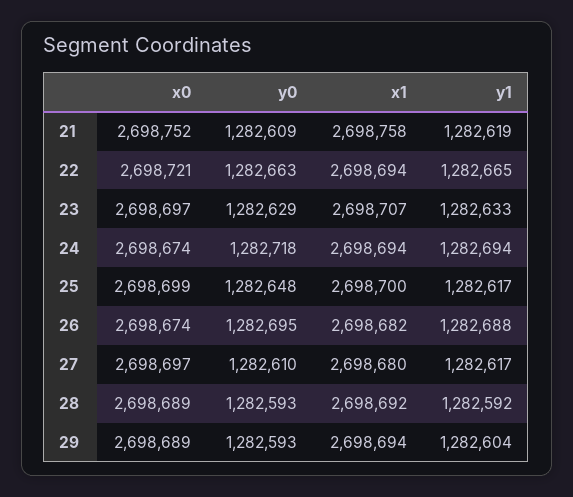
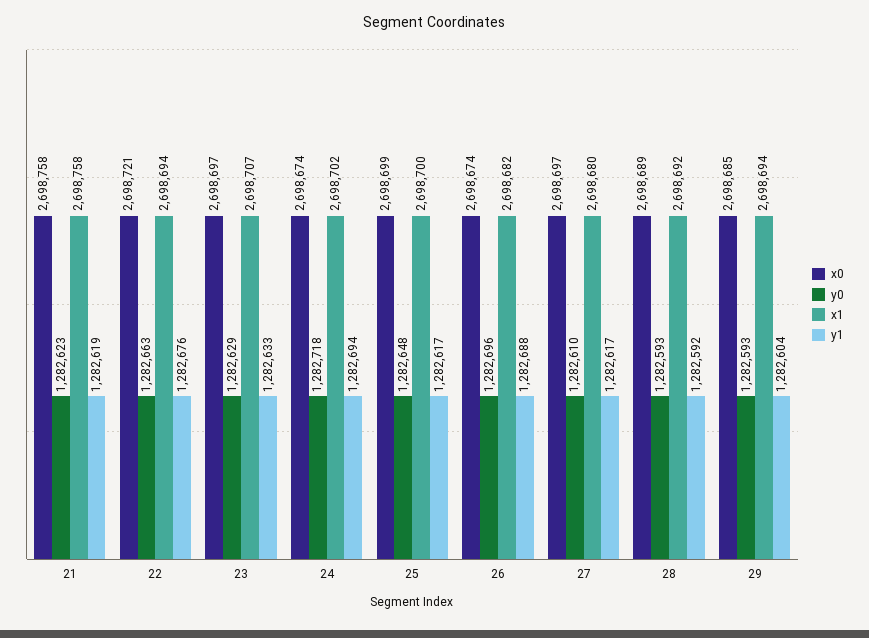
x0, 21: 2698752 -> 2698758
y0, 21: 1282609 -> 1282623
y1, 22: 1282665 -> 1282676
x1, 24: 2698694 -> 2698702
y0, 26: 1282695 -> 1282696
x0, 29: 2698689 -> 2698685

